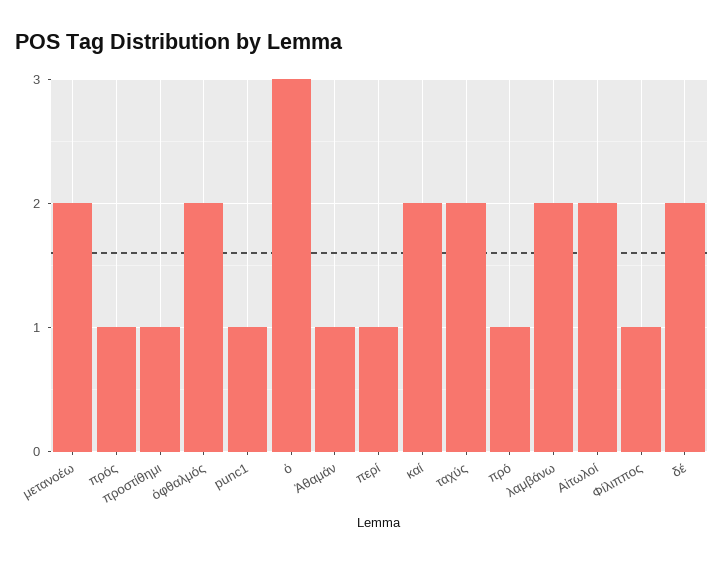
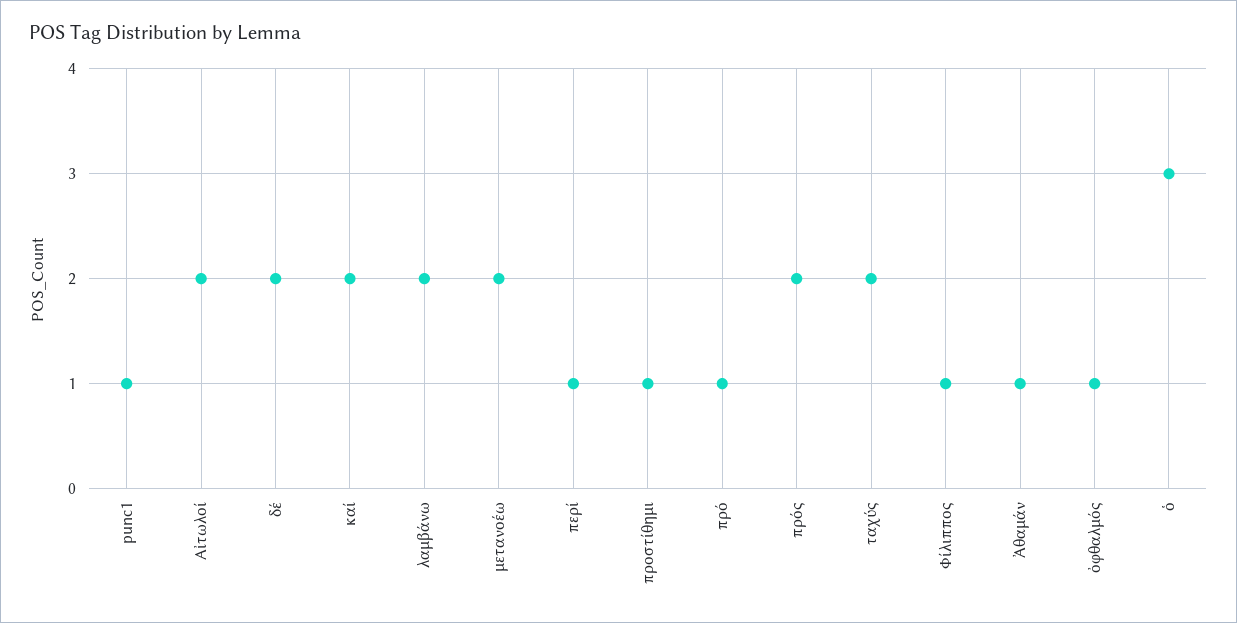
πρός: 1 -> 2
ὀφθαλμός: 2 -> 1

